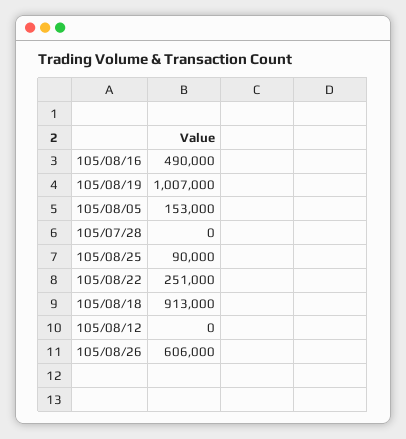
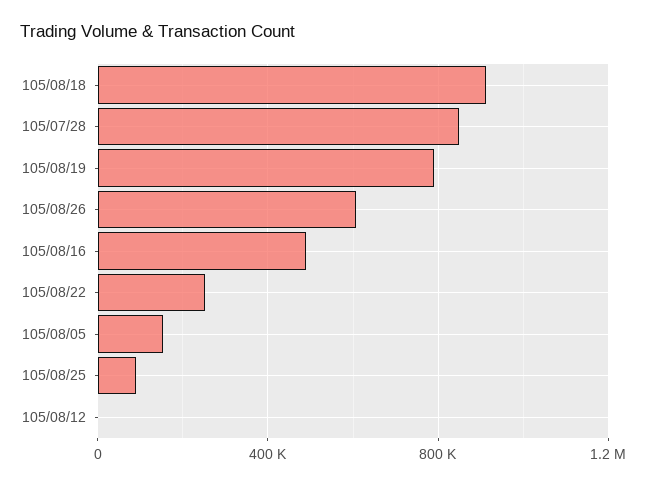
105/08/19: 1007000 -> 800000
105/07/28: 0 -> 850000

